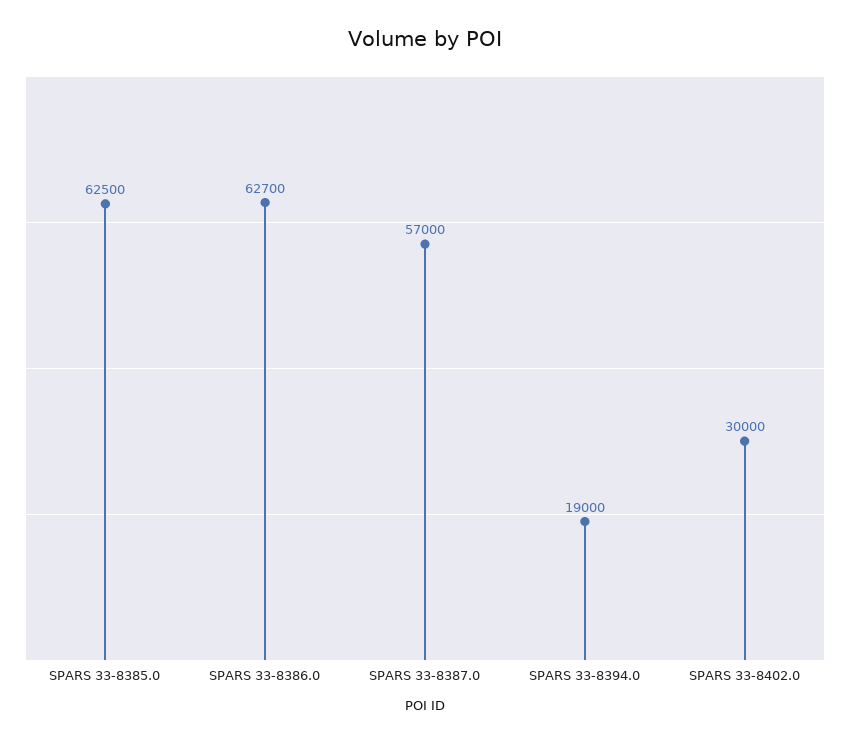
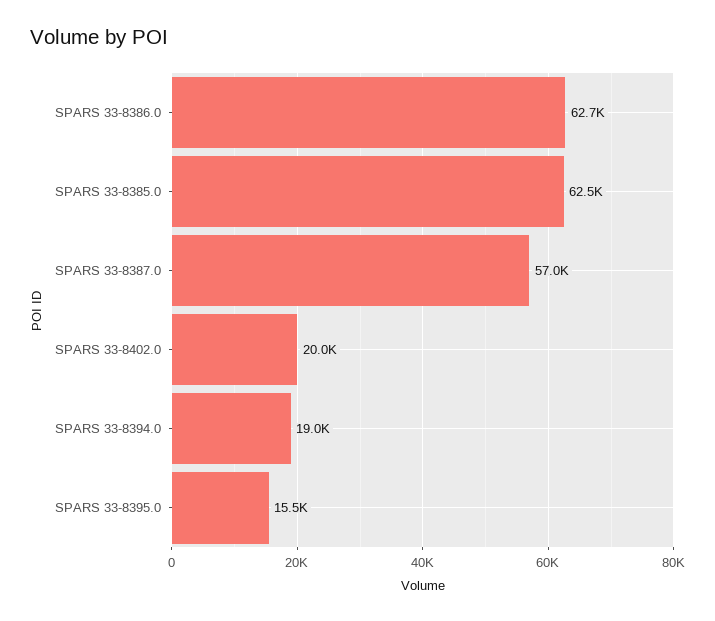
SPARS 33-8402.0: 30000 -> 20000
SPARS 33-8395.0: none -> 15500

